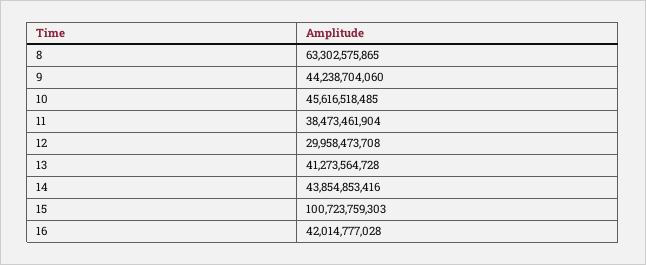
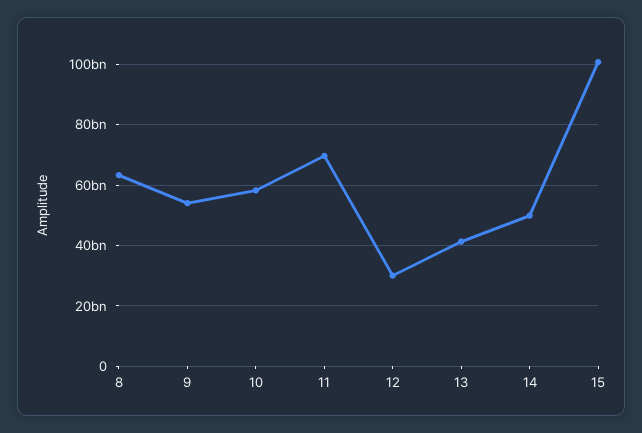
9: 44238704060 -> 54000000000
10: 45616518485 -> 58000000000
11: 38473461904 -> 70000000000
14: 43854853416 -> 50000000000
16: 42014777028 -> none

